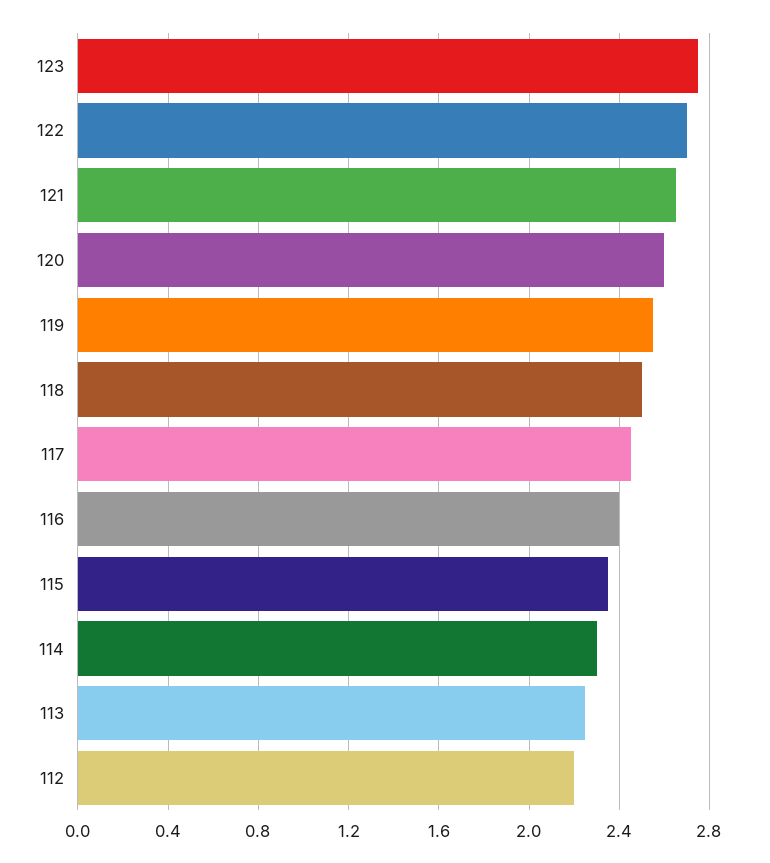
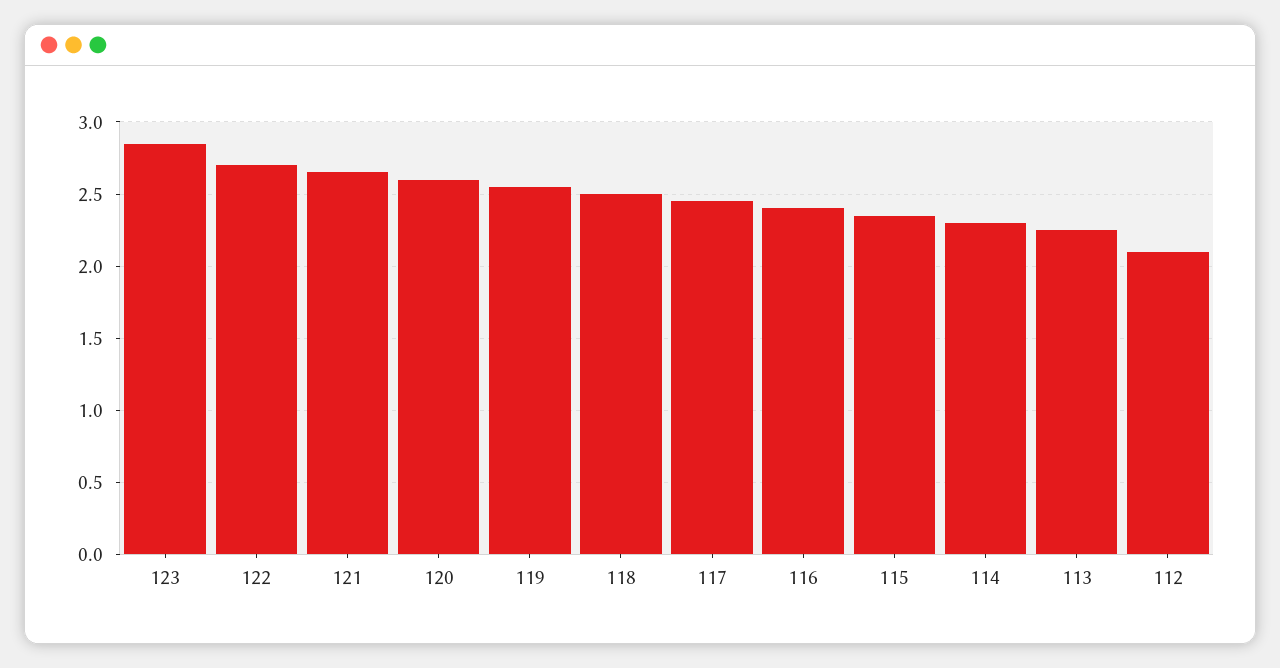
123: 2.75 -> 2.85
112: 2.2 -> 2.1

